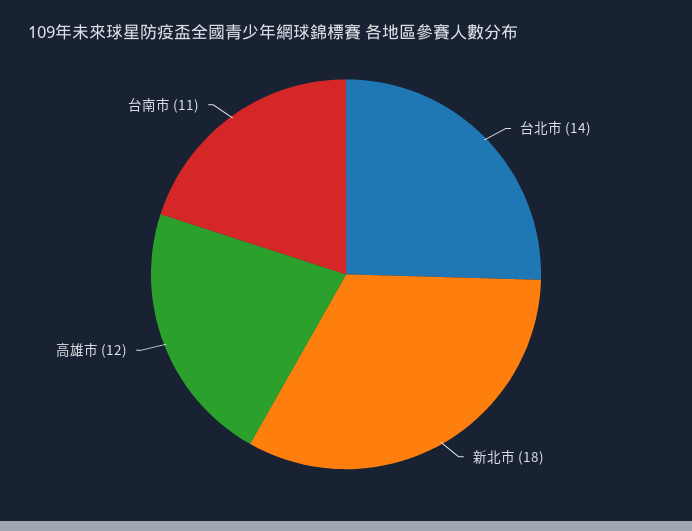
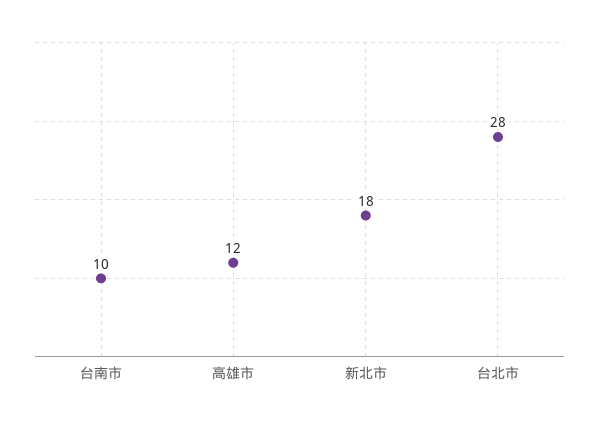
台北市: 14 -> 28
台南市: 11 -> 10

